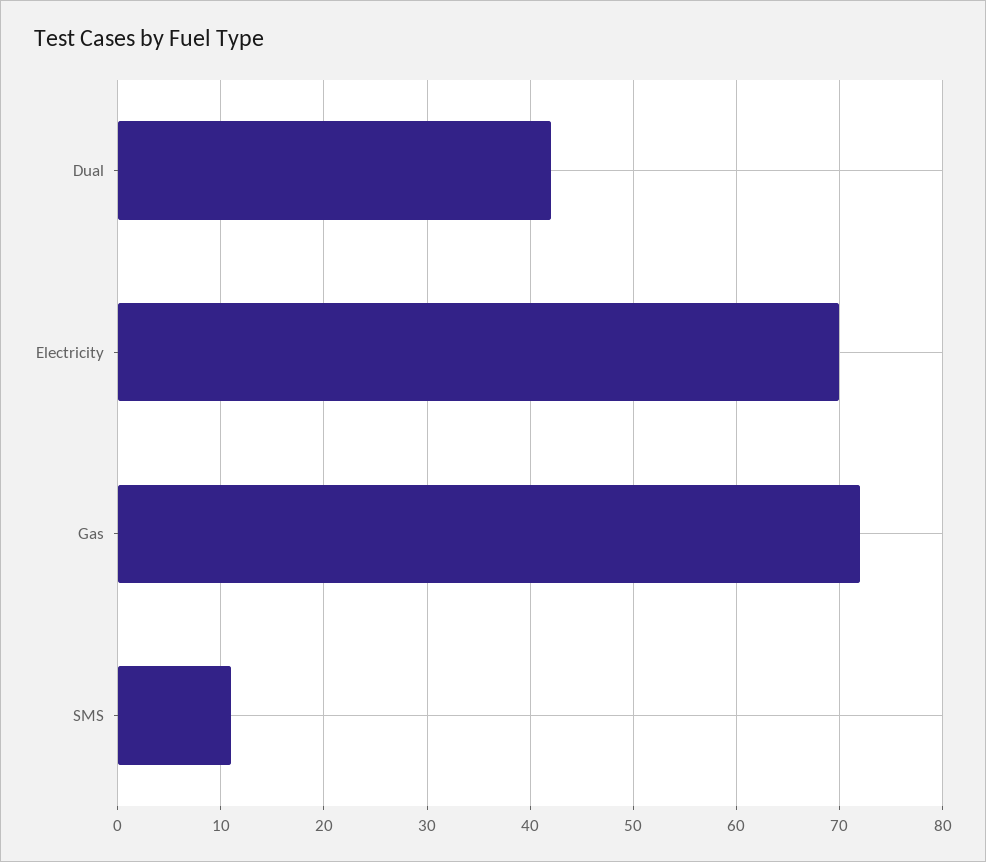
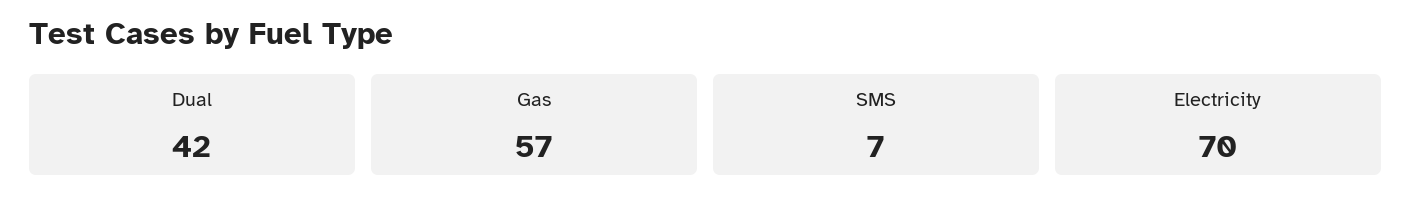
Gas: 72 -> 57
SMS: 11 -> 7

